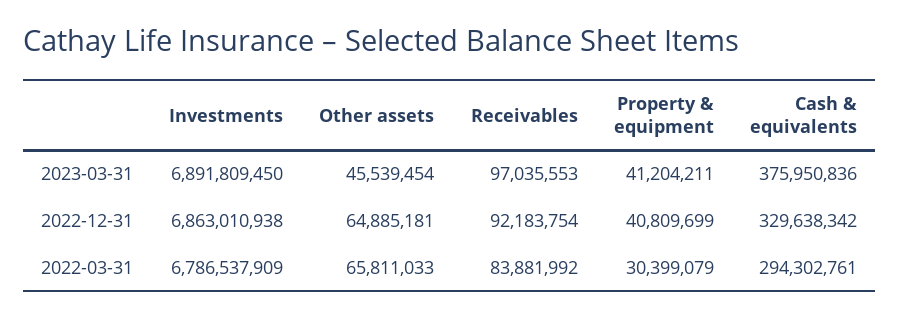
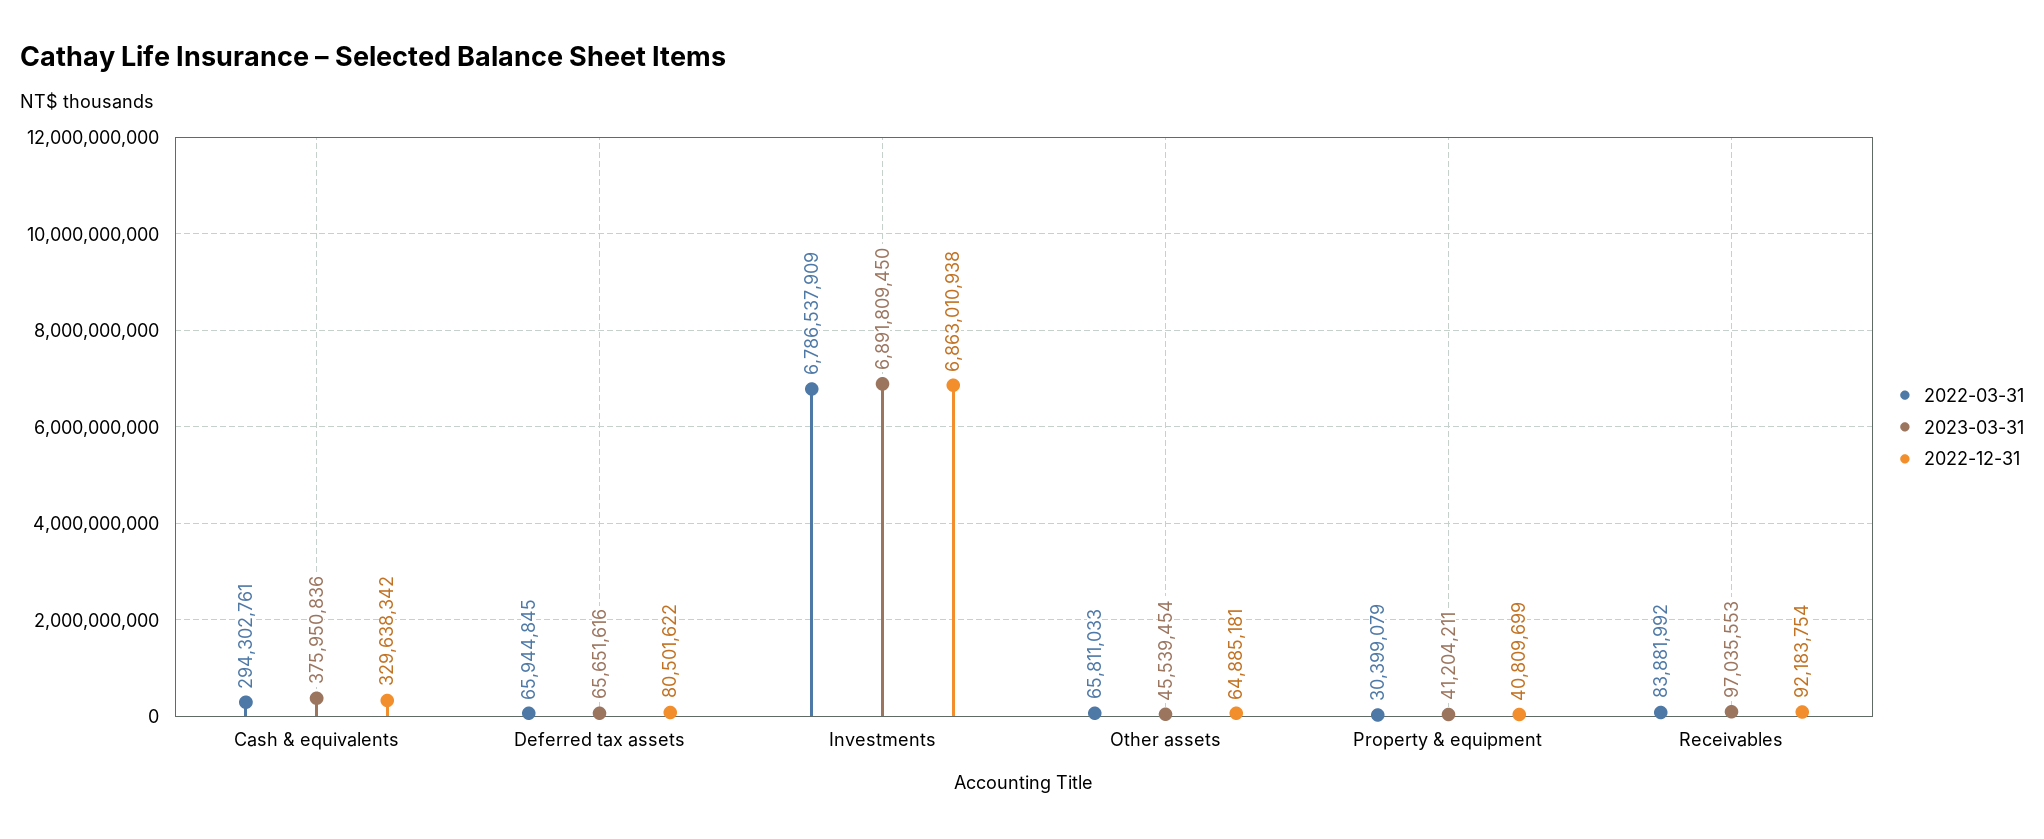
2022-03-31, Deferred tax assets: none -> 65944845
2023-03-31, Deferred tax assets: none -> 65651616
2022-12-31, Deferred tax assets: none -> 80501622

